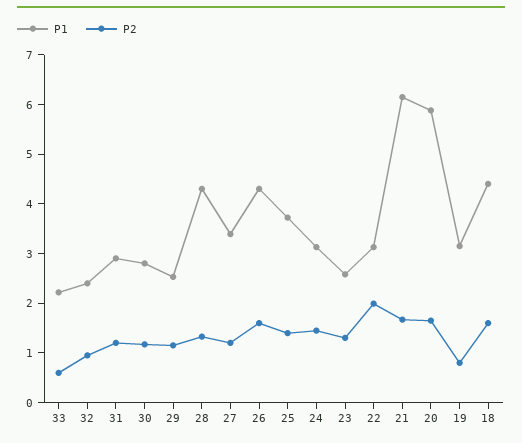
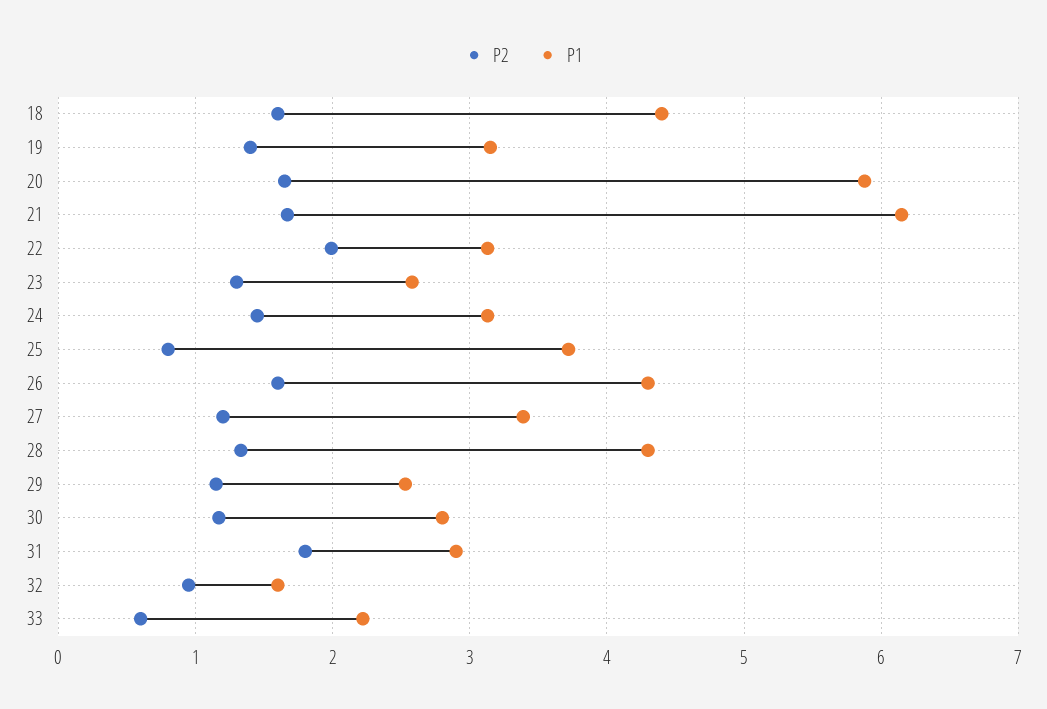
P1, 32: 2.4 -> 1.6
P2, 31: 1.2 -> 1.8
P2, 25: 1.4 -> 0.8
P2, 19: 0.8 -> 1.4

